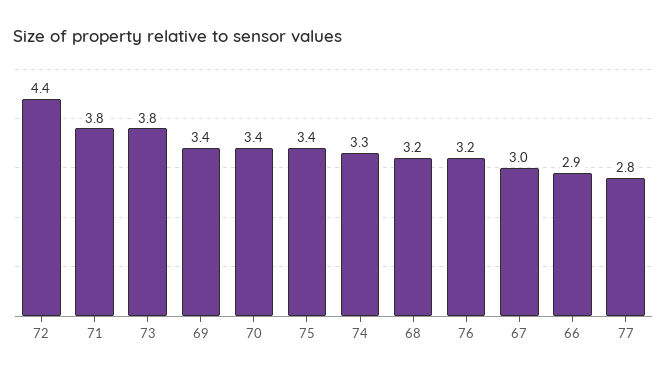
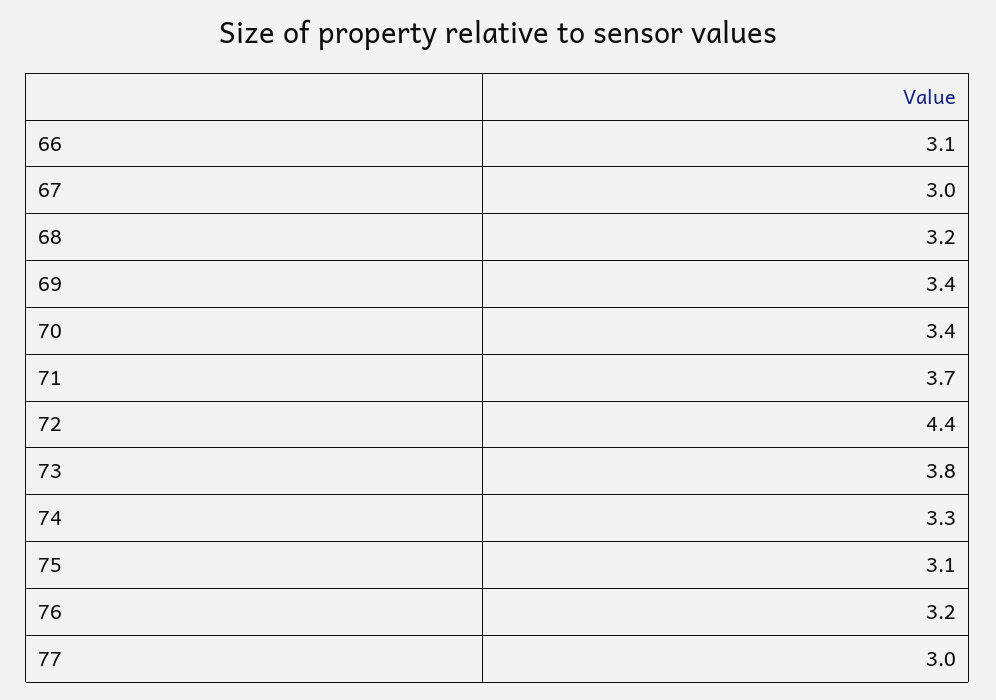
71: 3.8 -> 3.7
75: 3.4 -> 3.1
66: 2.9 -> 3.1
77: 2.8 -> 3

